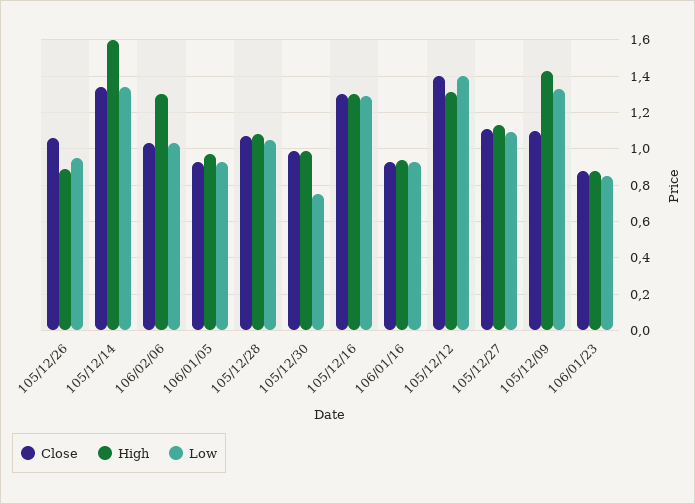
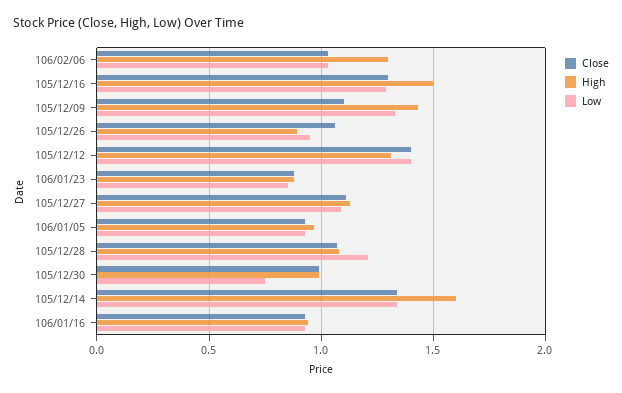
Low, 105/12/28: 1.05 -> 1.2
High, 105/12/16: 1.3 -> 1.5

